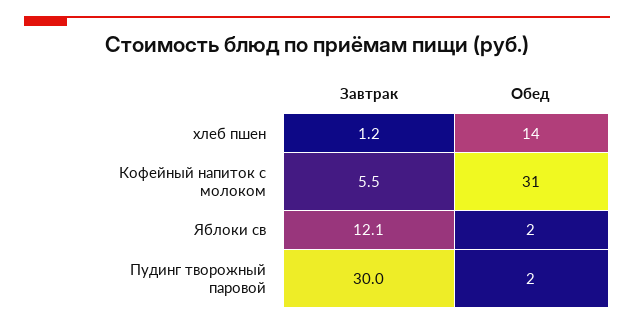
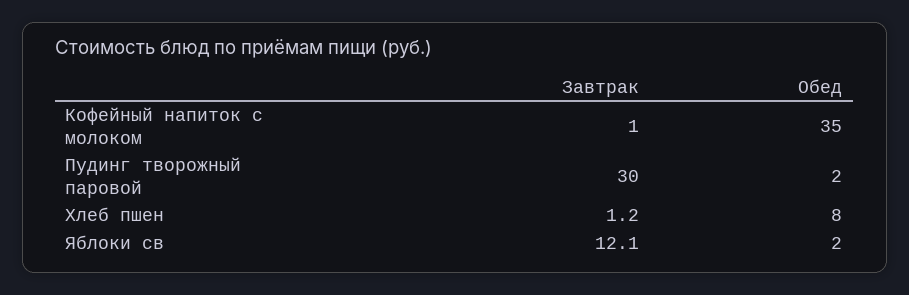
Обед, хлеб пшен: 14 -> 8
Завтрак, Кофейный напиток с молоком: 5.5 -> 1
Обед, Кофейный напиток с молоком: 31 -> 35

